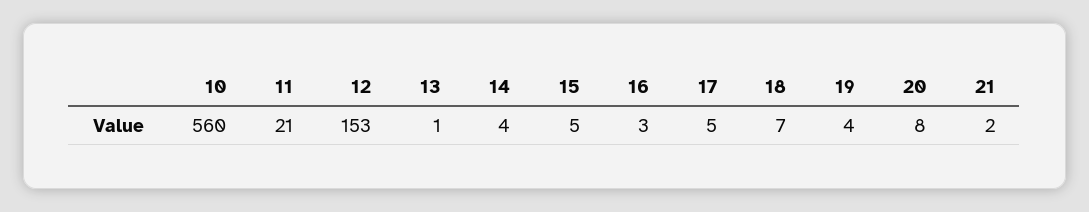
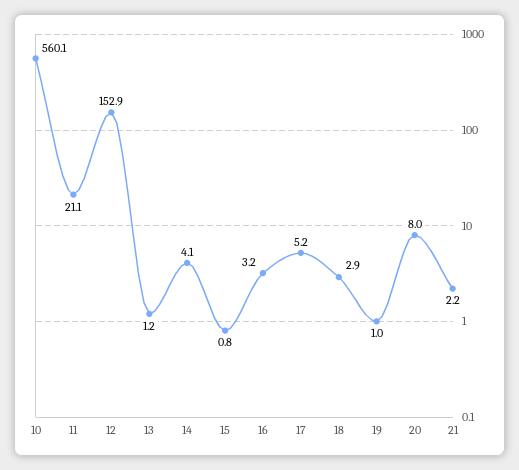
15: 5 -> 0.8
18: 7 -> 2.9
19: 4 -> 1

